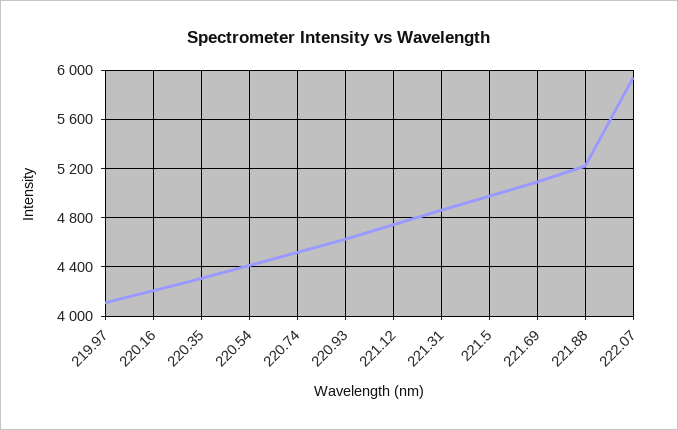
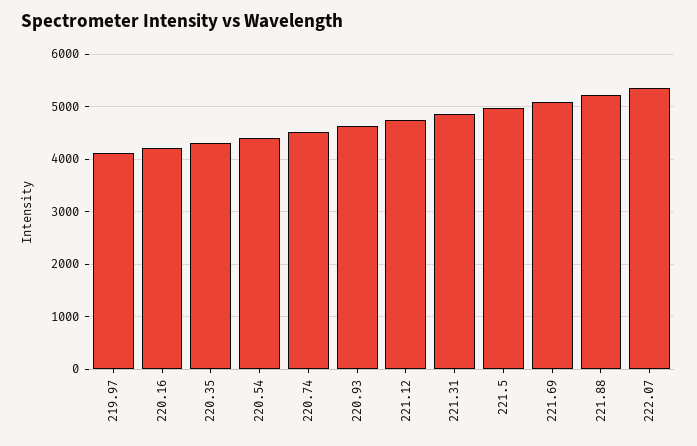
222.07: 5950 -> 5400

